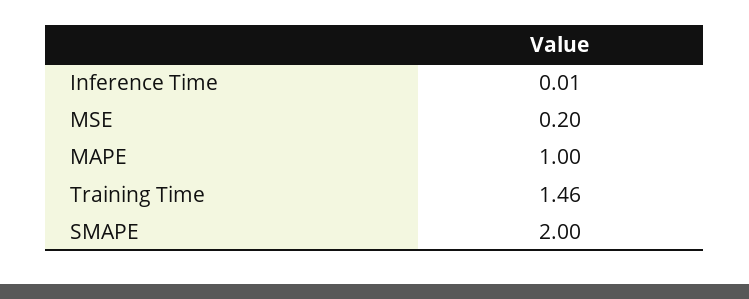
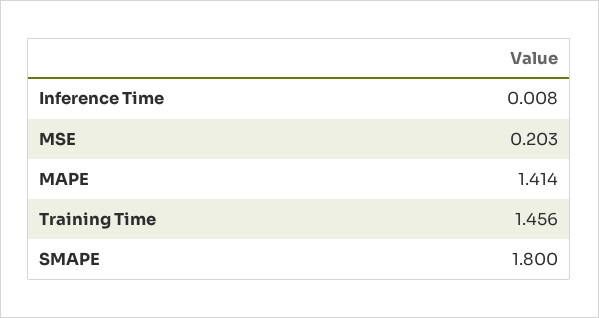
MAPE: 1 -> 1.414
SMAPE: 2 -> 1.8

